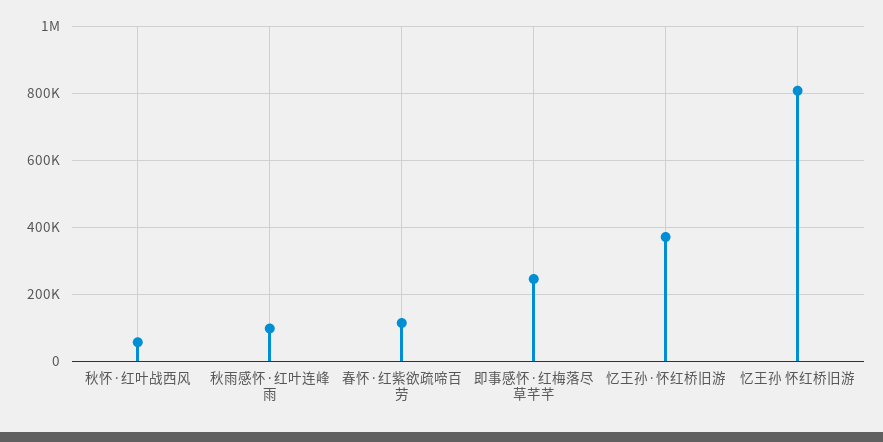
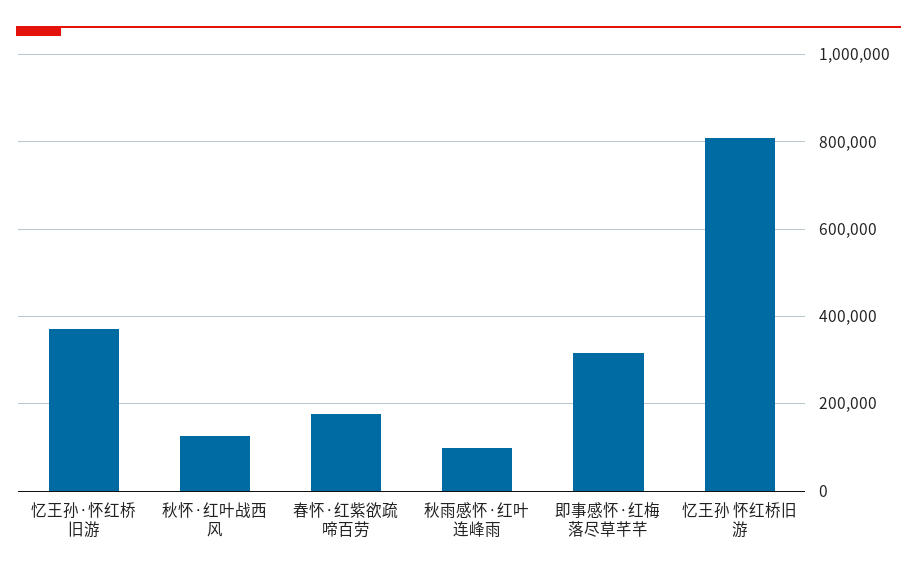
秋怀·红叶战西风: 60000 -> 120000
春怀·红紫欲疏啼百劳: 120000 -> 180000
即事感怀·红梅落尽草芊芊: 240000 -> 320000

